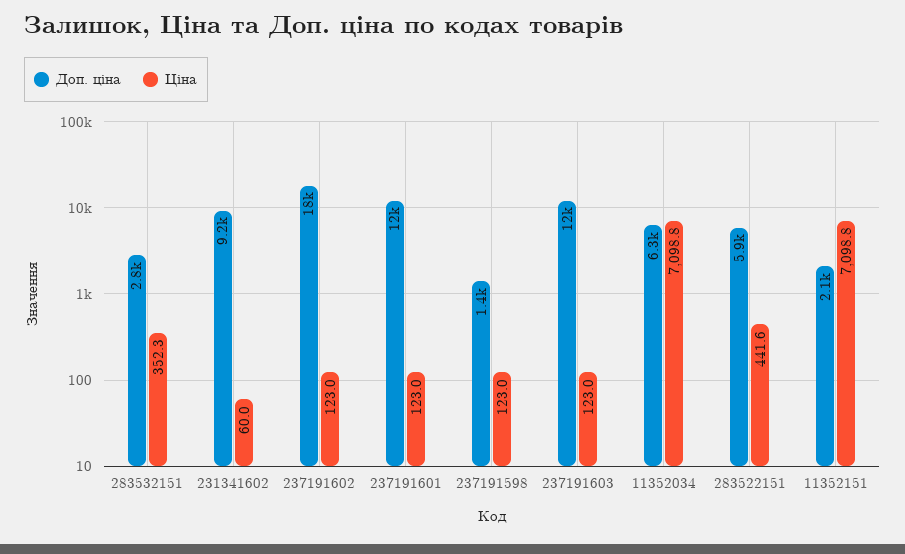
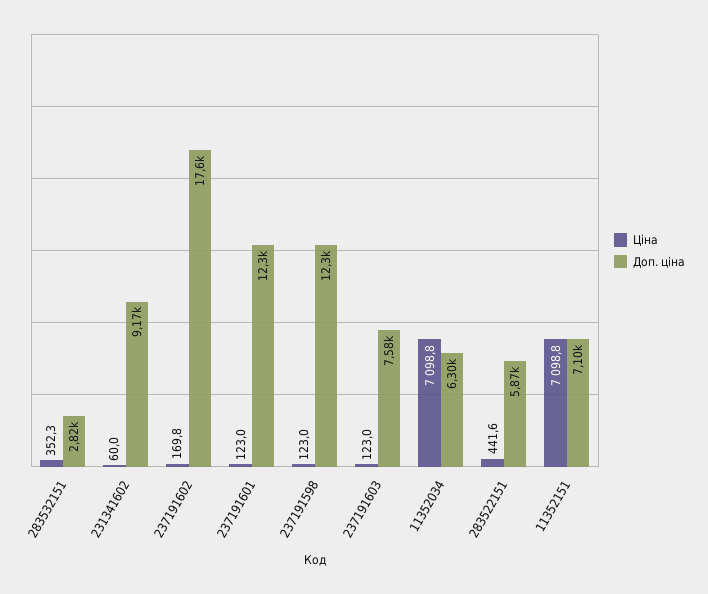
Ціна, 237191602: 123 -> 169.8
Доп. ціна, 237191598: 1400 -> 12300
Доп. ціна, 237191603: 12000 -> 7580
Доп. ціна, 11352151: 2100 -> 7100

